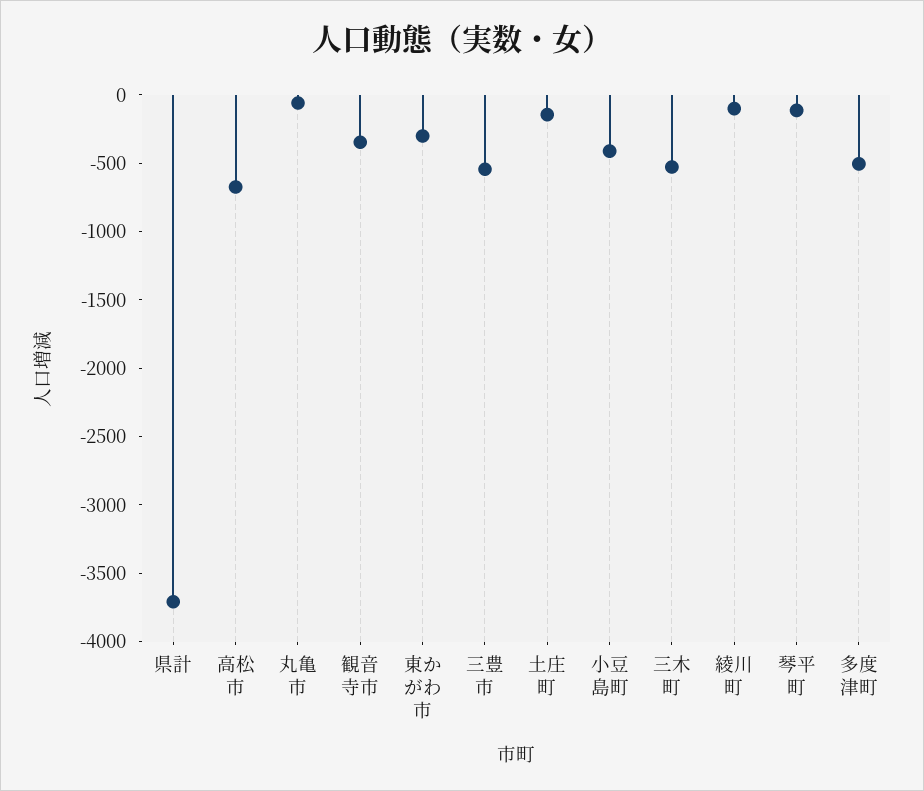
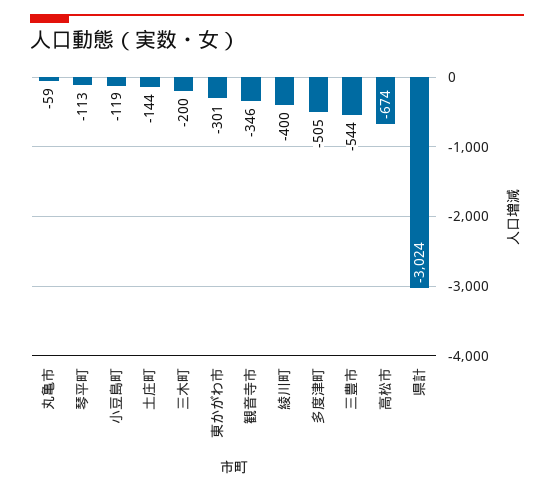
県計: -3700 -> -3024
小豆島町: -400 -> -119
三木町: -500 -> -200
綾川町: -100 -> -400

